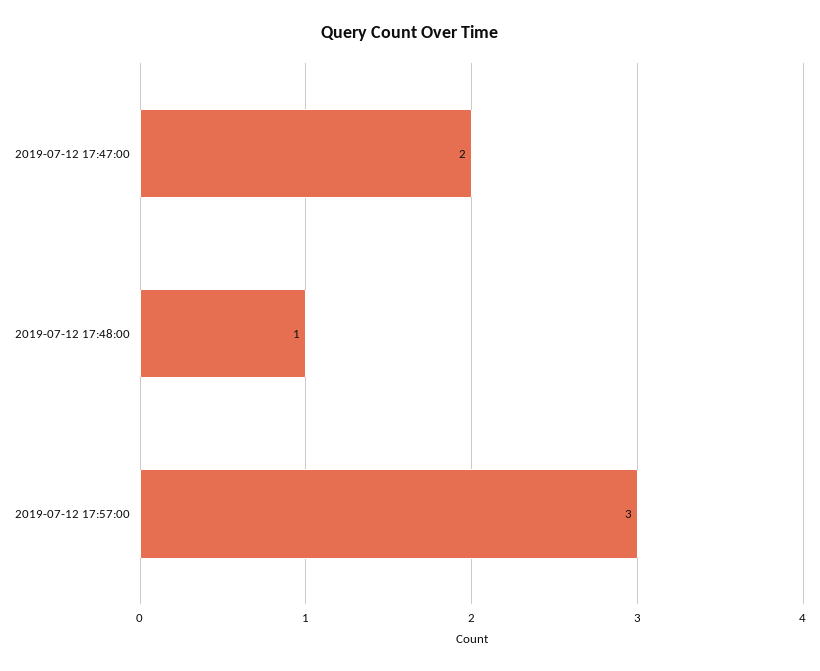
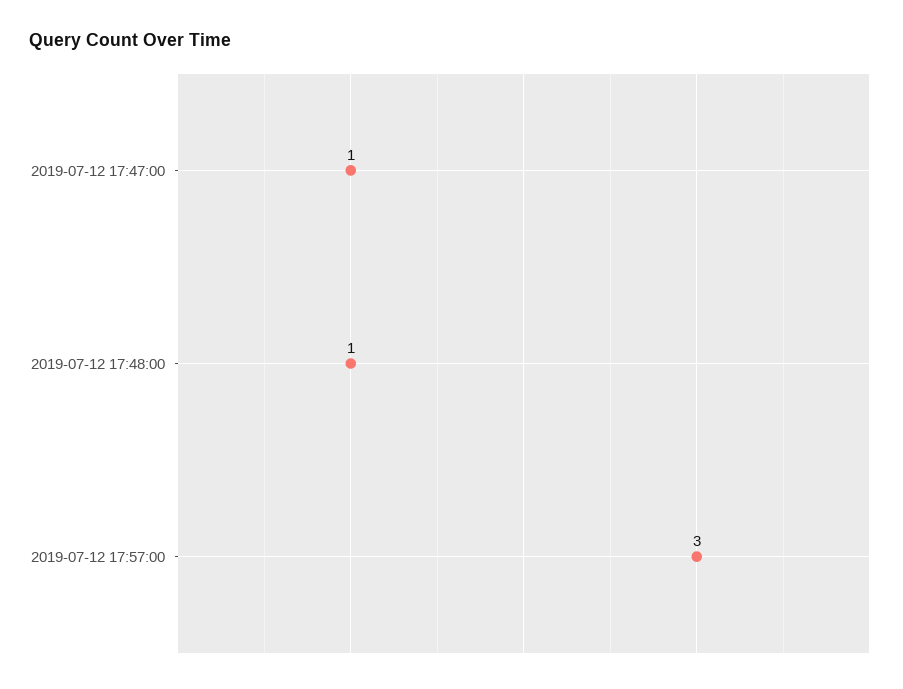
2019-07-12 17:47:00: 2 -> 1

